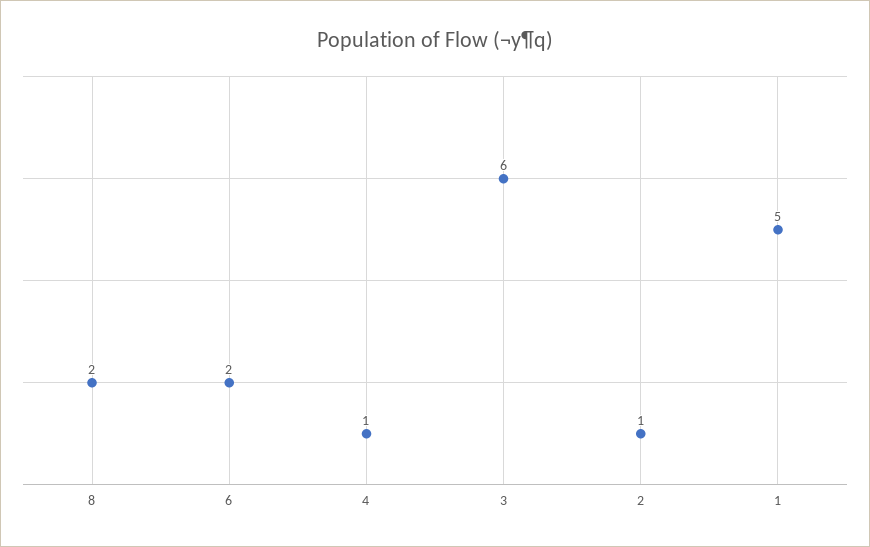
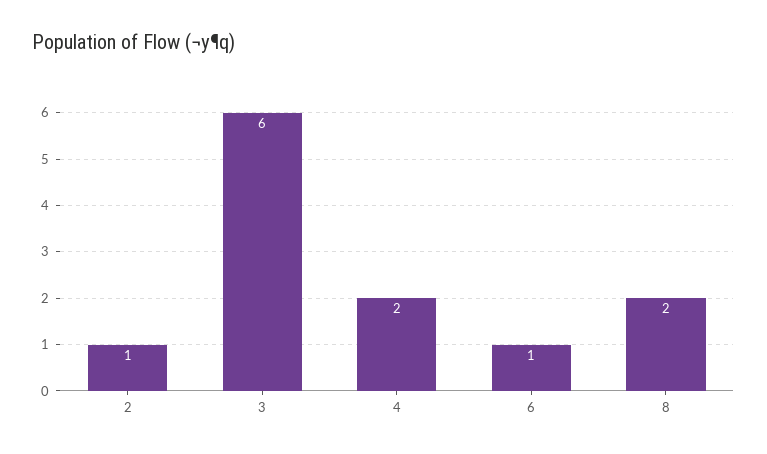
6: 2 -> 1
4: 1 -> 2
1: 5 -> none

